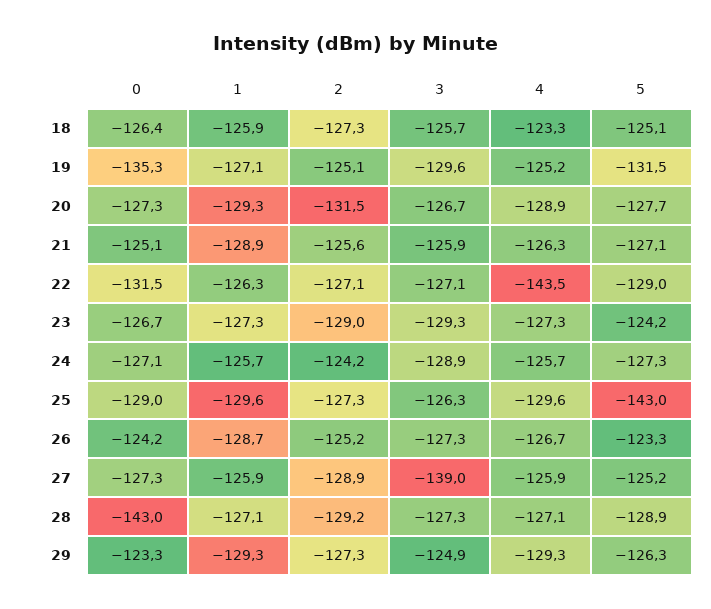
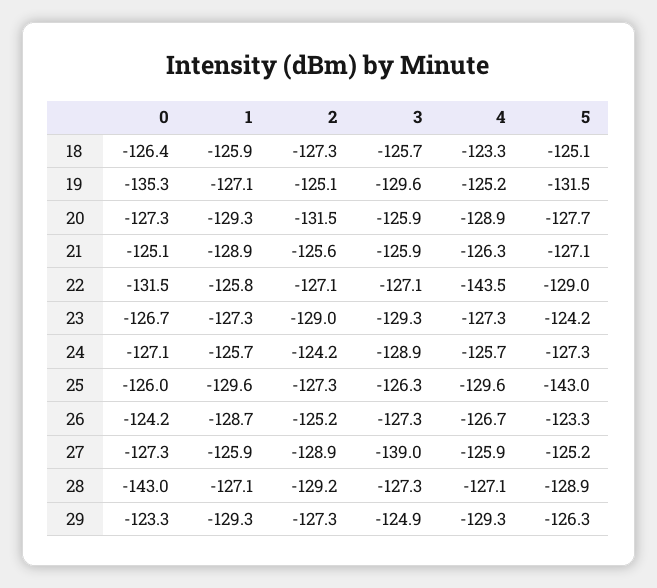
3, 20: -126.7 -> -125.9
1, 22: -126.3 -> -125.8
0, 25: -129 -> -126

